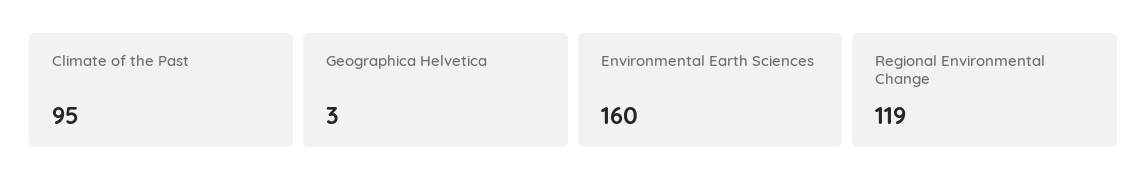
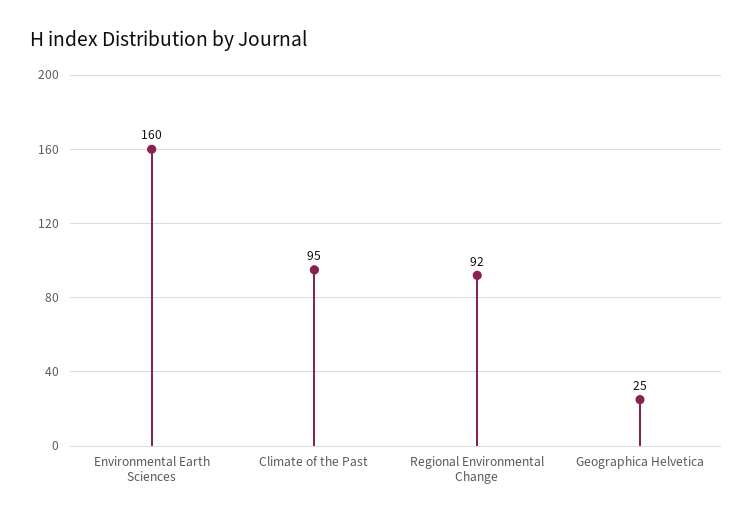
Geographica Helvetica: 3 -> 25
Regional Environmental Change: 119 -> 92

